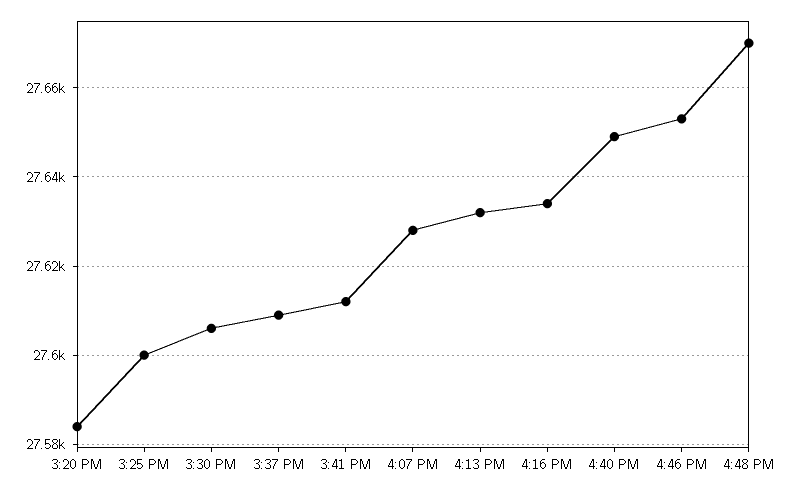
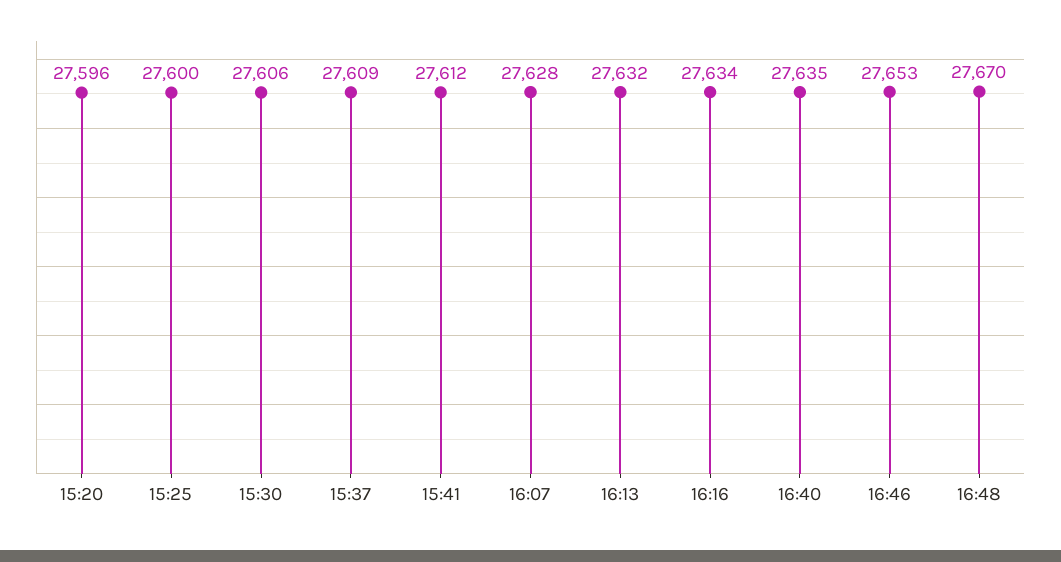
3:20 PM: 27585 -> 27596
4:40 PM: 27650 -> 27635

